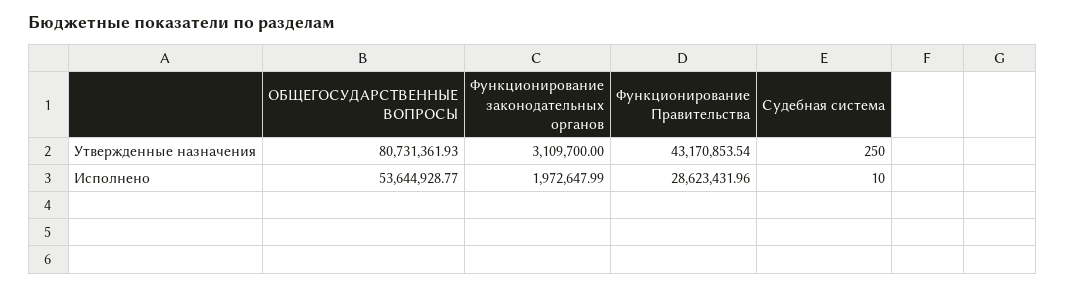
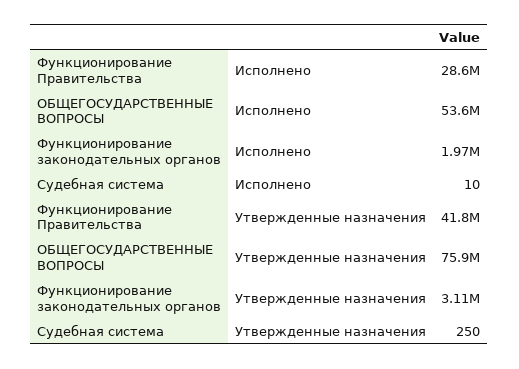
ОБЩЕГОСУДАРСТВЕННЫЕ ВОПРОСЫ, Утвержденные назначения: 80731361.93 -> 75900000
Функционирование Правительства, Утвержденные назначения: 43170853.54 -> 41800000

